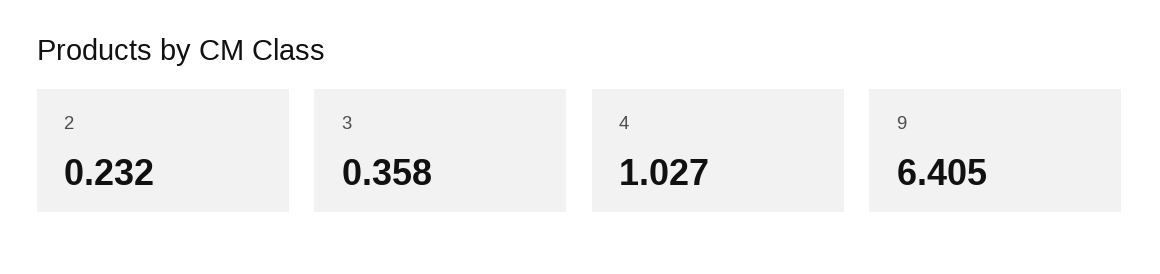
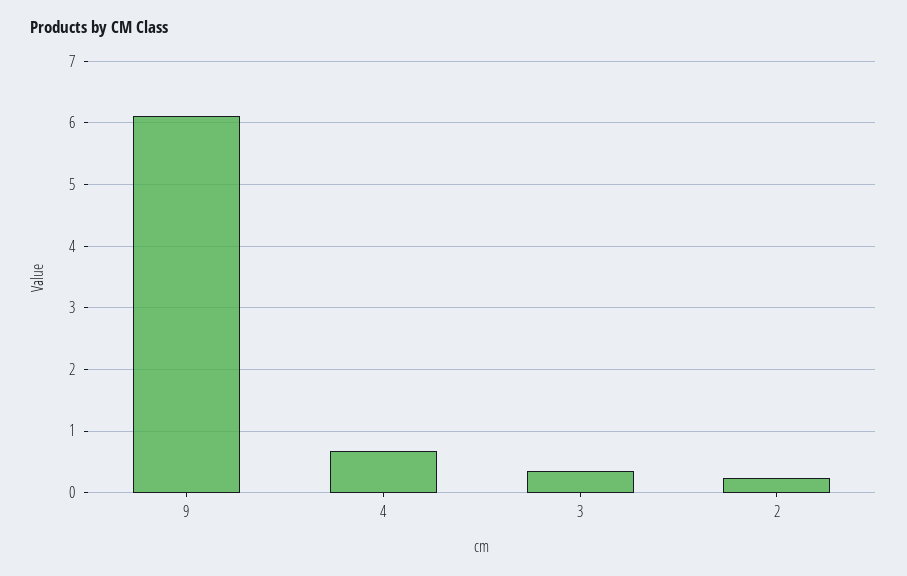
4: 1.027 -> 0.7
9: 6.405 -> 6.1

